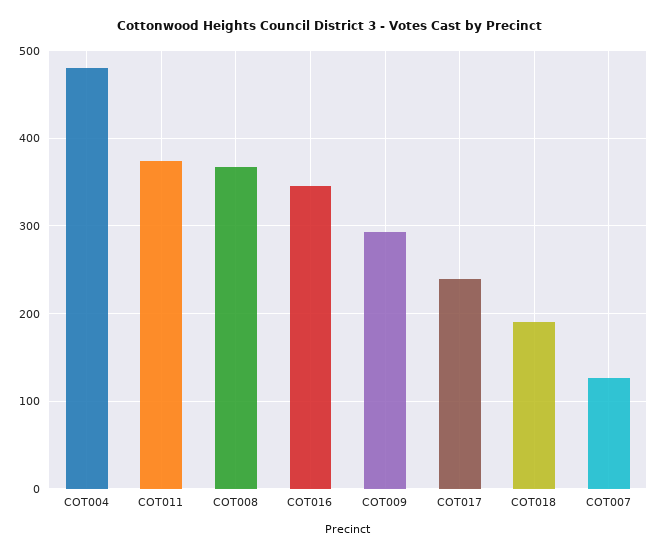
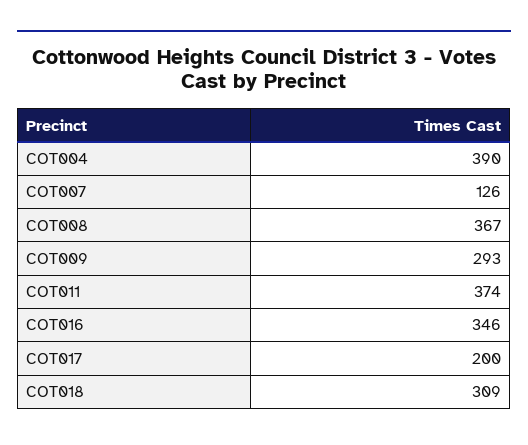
COT004: 480 -> 390
COT017: 240 -> 200
COT018: 190 -> 309

